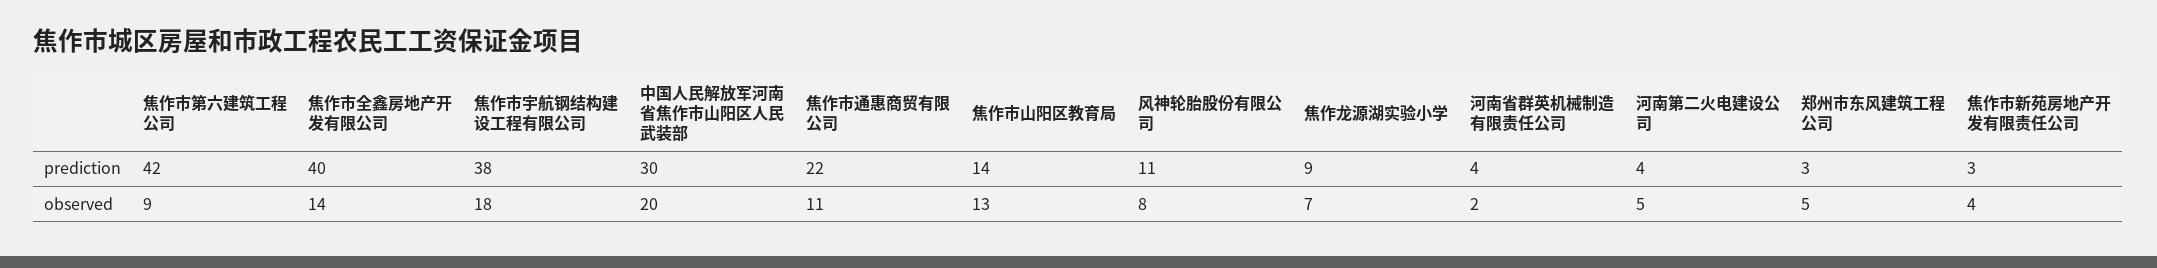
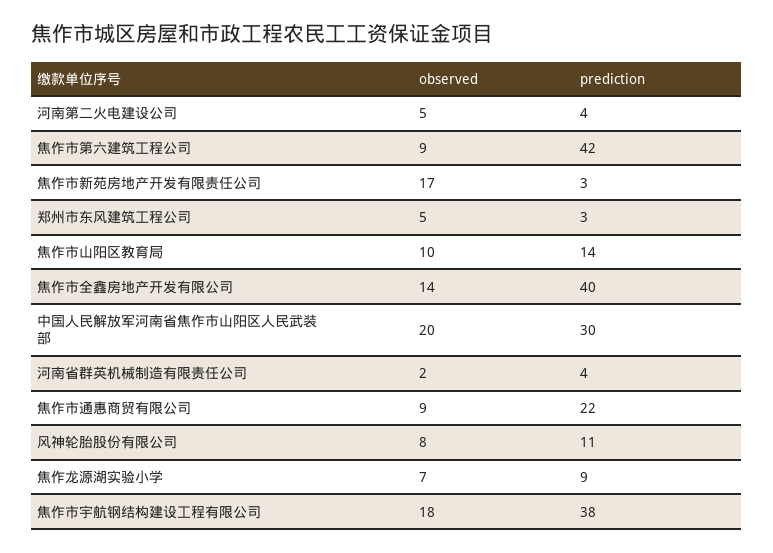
焦作市通惠商贸有限公司, observed: 11 -> 9
焦作市山阳区教育局, observed: 13 -> 10
焦作市新苑房地产开发有限责任公司, observed: 4 -> 17

